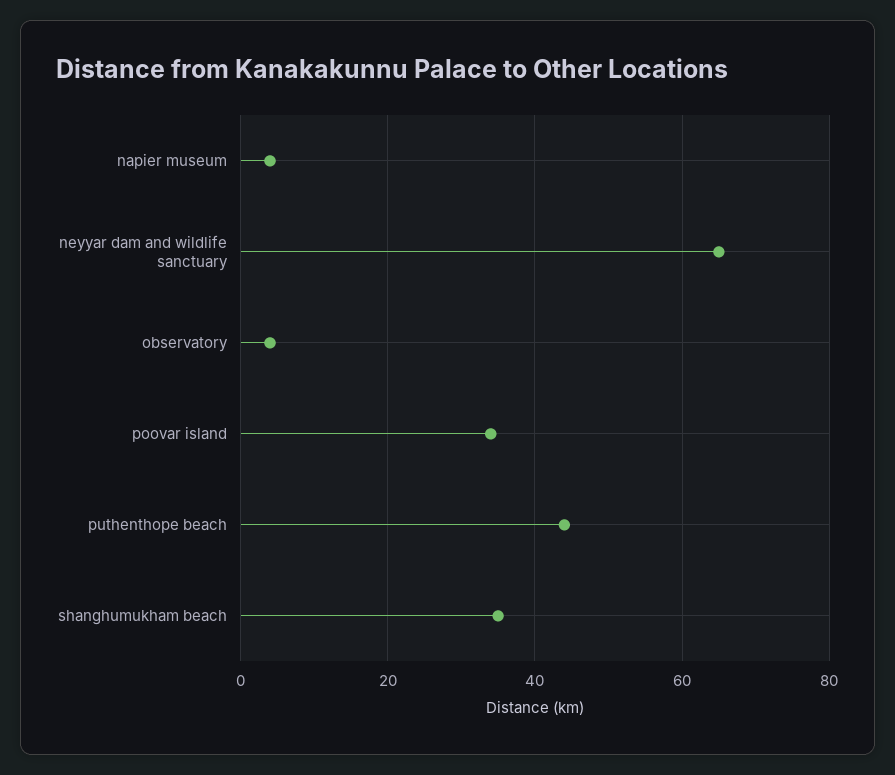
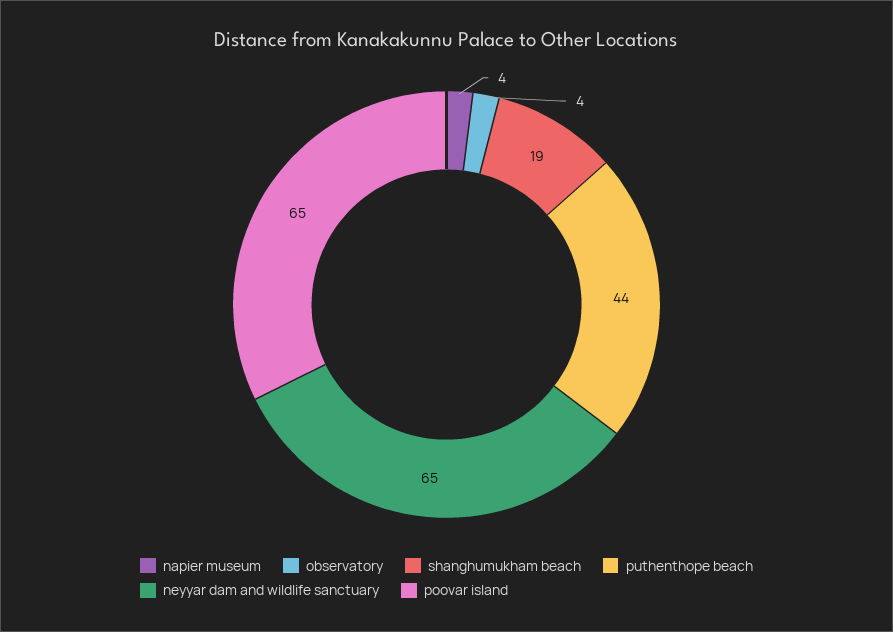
poovar island: 35 -> 65
shanghumukham beach: 35 -> 19

